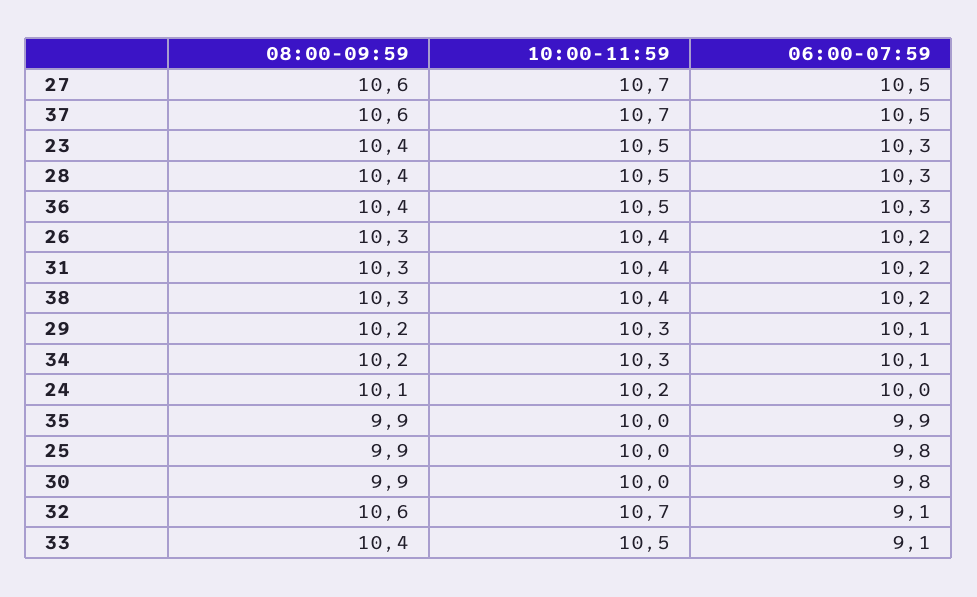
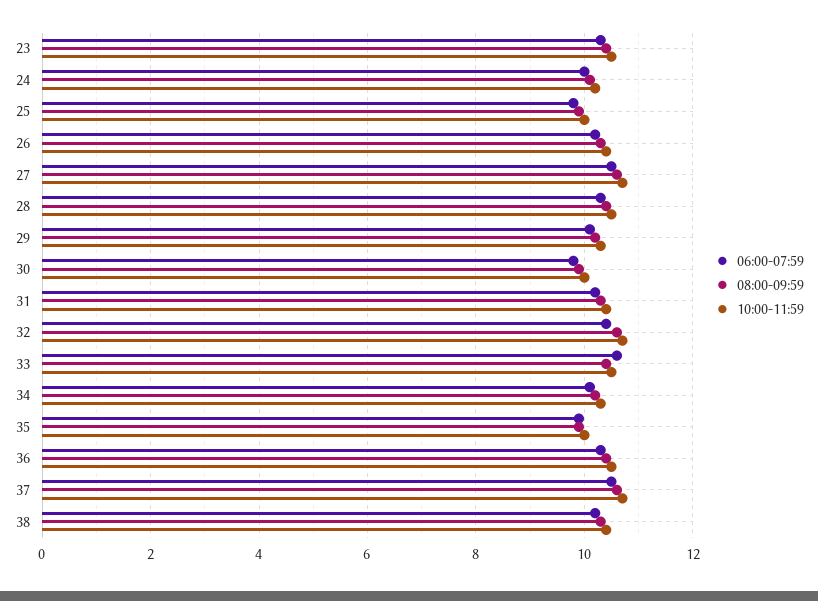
06:00-07:59, 32: 9.1 -> 10.5
06:00-07:59, 33: 9.1 -> 10.5

